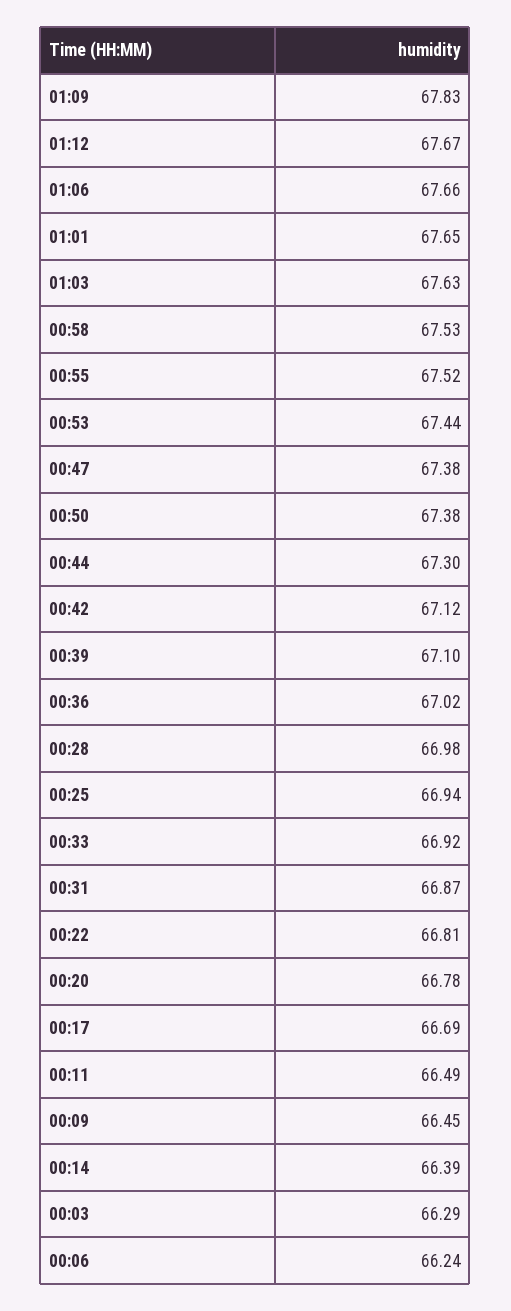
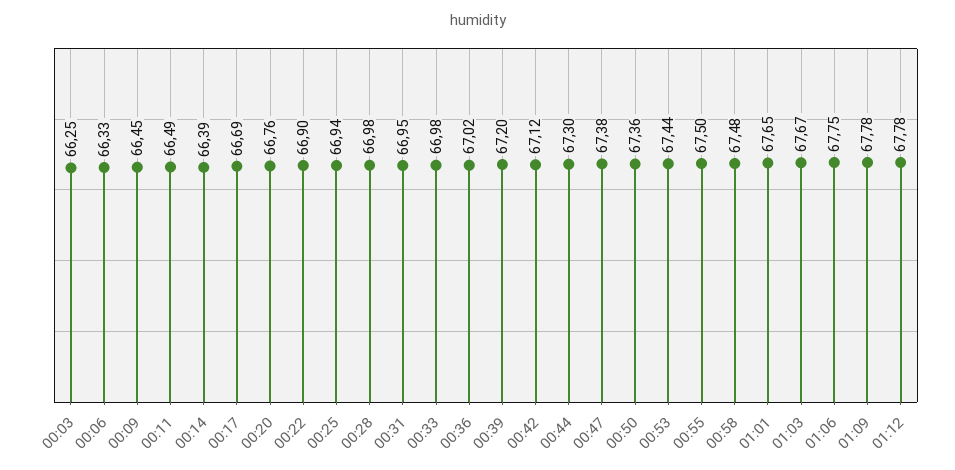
01:09: 67.83 -> 67.78
01:12: 67.67 -> 67.78
01:06: 67.66 -> 67.75
01:03: 67.63 -> 67.67
00:58: 67.53 -> 67.48
00:55: 67.52 -> 67.5
00:50: 67.38 -> 67.36
00:39: 67.1 -> 67.2
00:33: 66.92 -> 66.98
00:31: 66.87 -> 66.95
00:22: 66.81 -> 66.9
00:20: 66.78 -> 66.76
00:03: 66.29 -> 66.25
00:06: 66.24 -> 66.33

